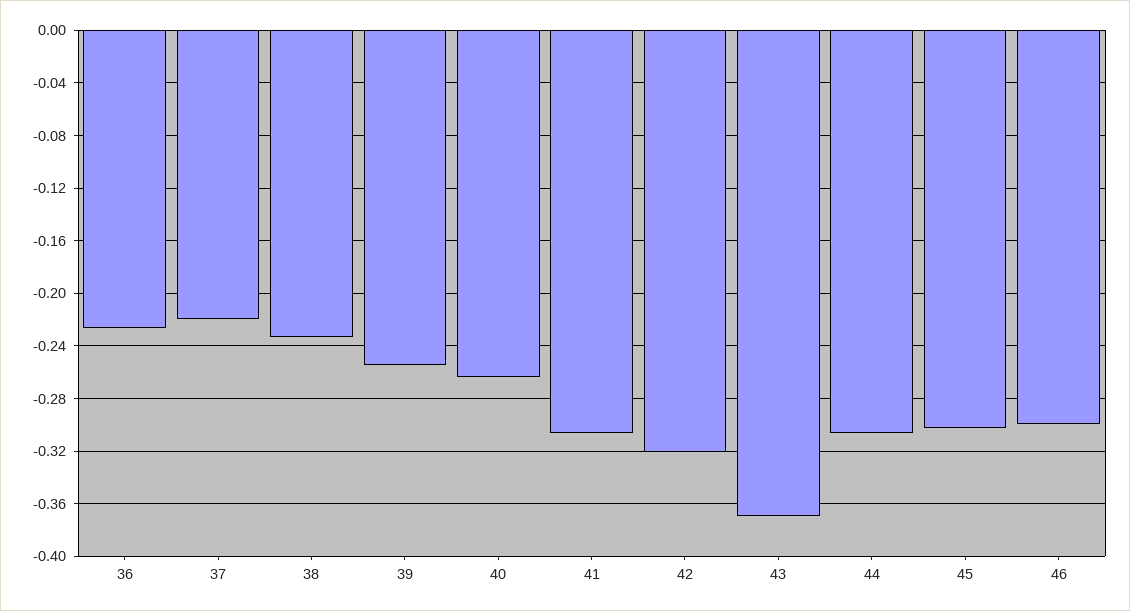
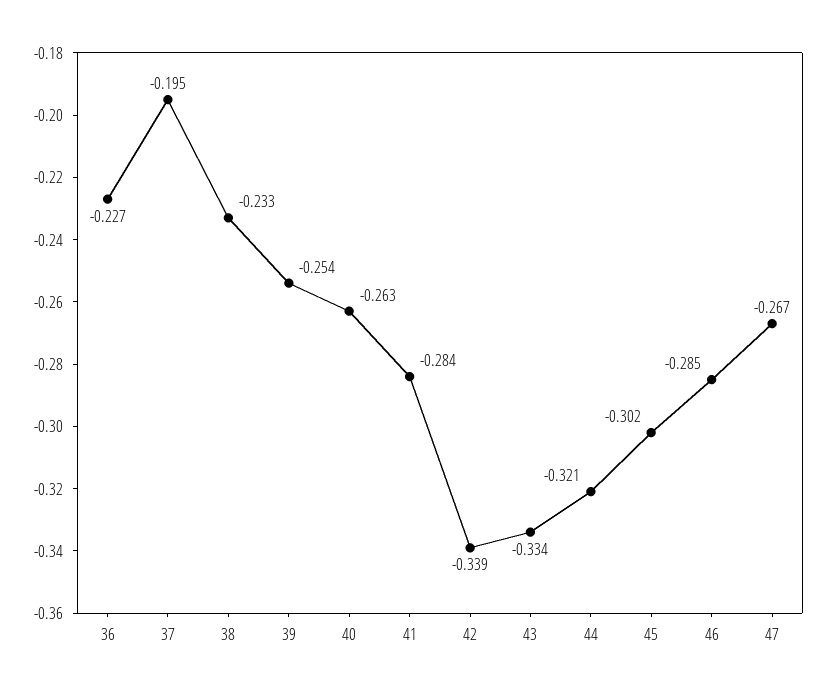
37: -0.22 -> -0.195
41: -0.305 -> -0.284
42: -0.32 -> -0.339
43: -0.37 -> -0.334
44: -0.305 -> -0.321
46: -0.3 -> -0.285
47: none -> -0.267

